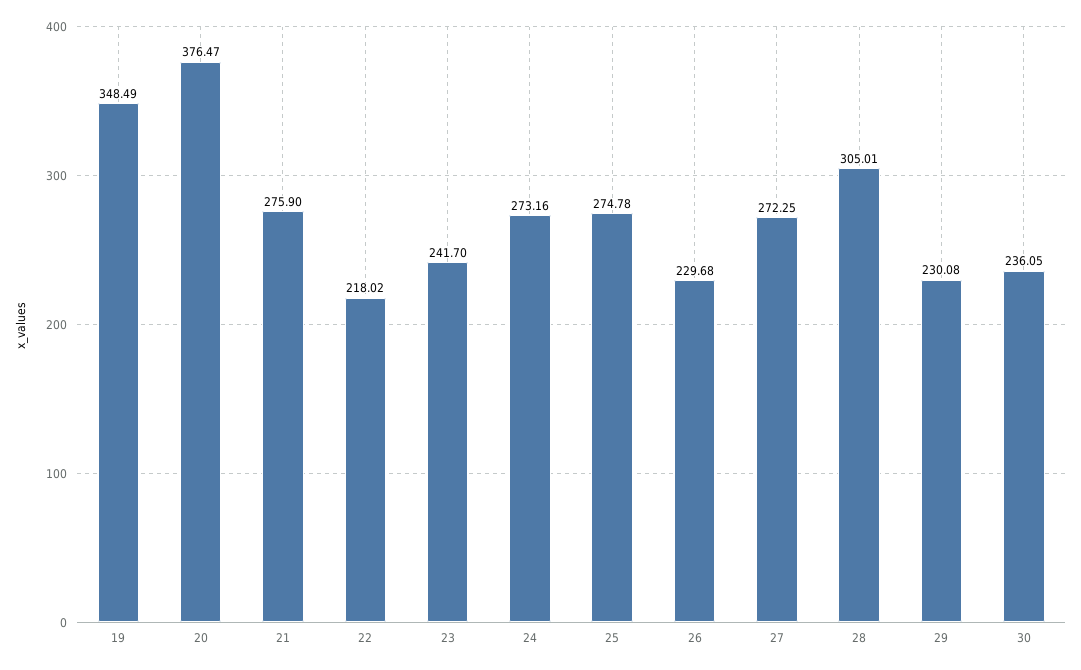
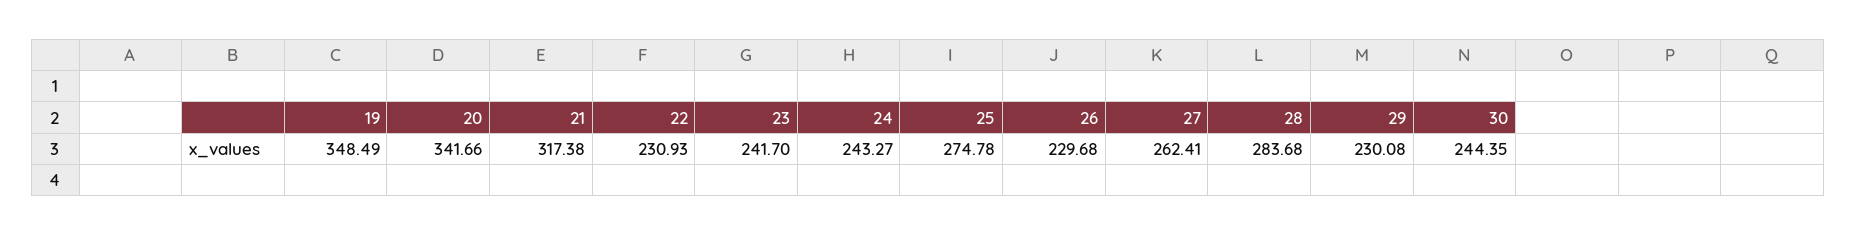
20: 376.47 -> 341.66
21: 275.9 -> 317.38
22: 218.02 -> 230.93
24: 273.16 -> 243.27
27: 272.25 -> 262.41
28: 305.01 -> 283.68
30: 236.05 -> 244.35

